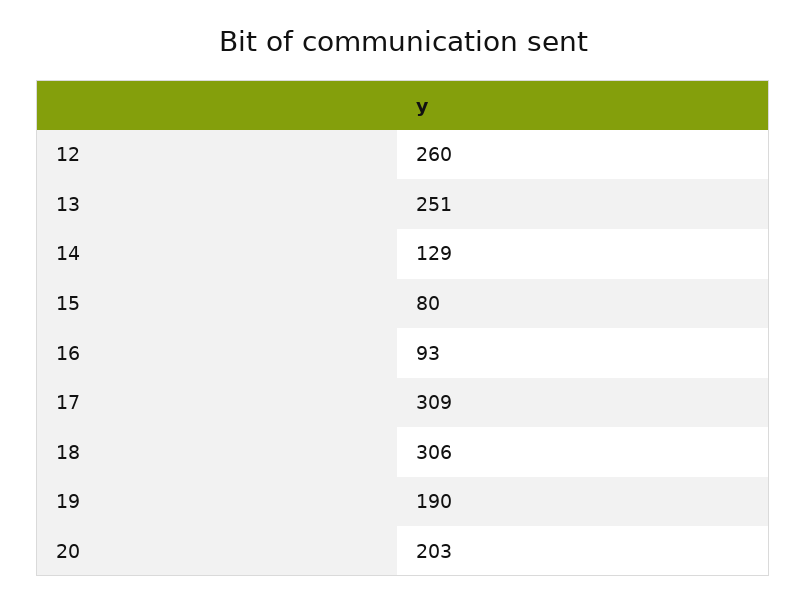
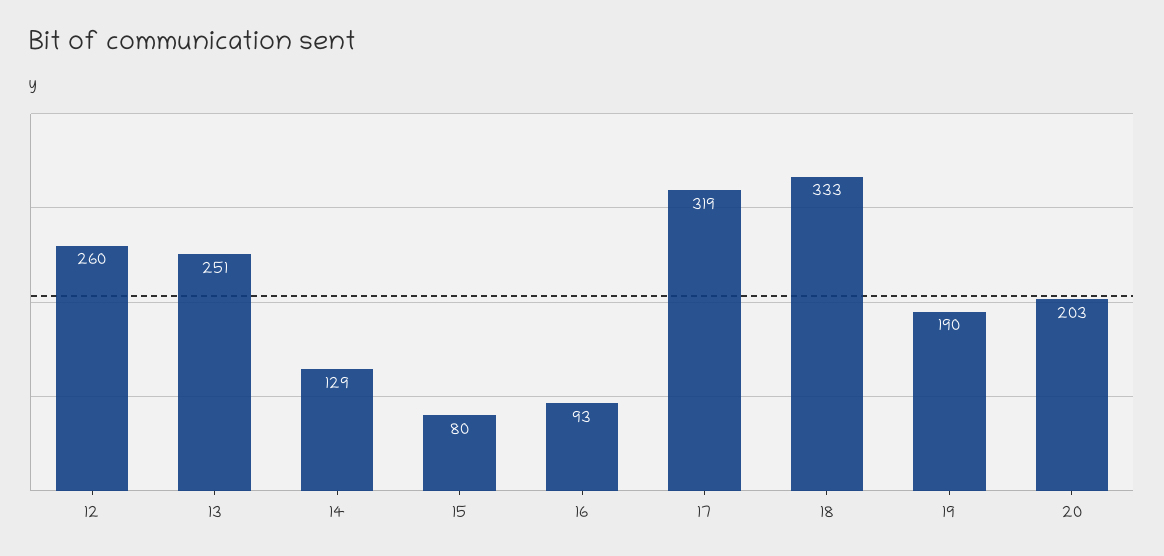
17: 309 -> 319
18: 306 -> 333

